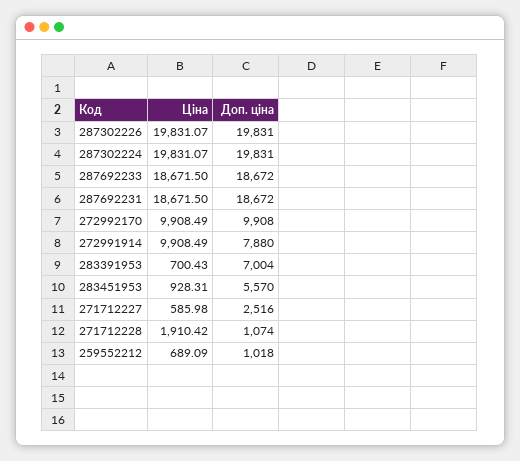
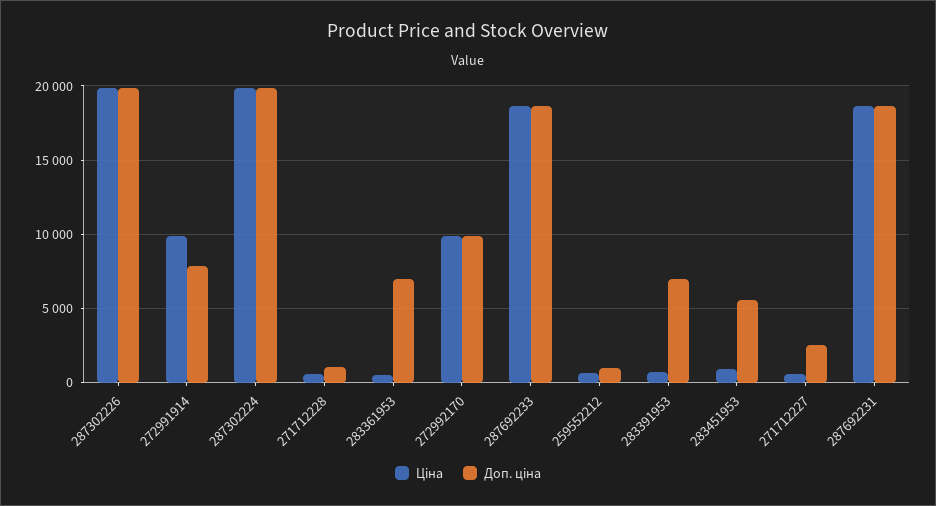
Ціна, 271712228: 1910.42 -> 500
Ціна, 283361953: none -> 500
Доп. ціна, 283361953: none -> 7000

